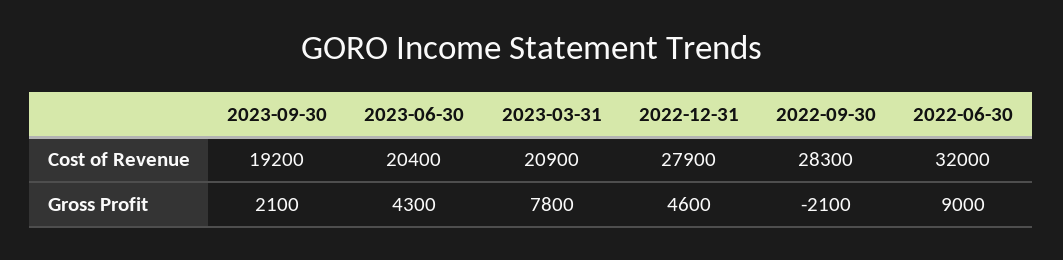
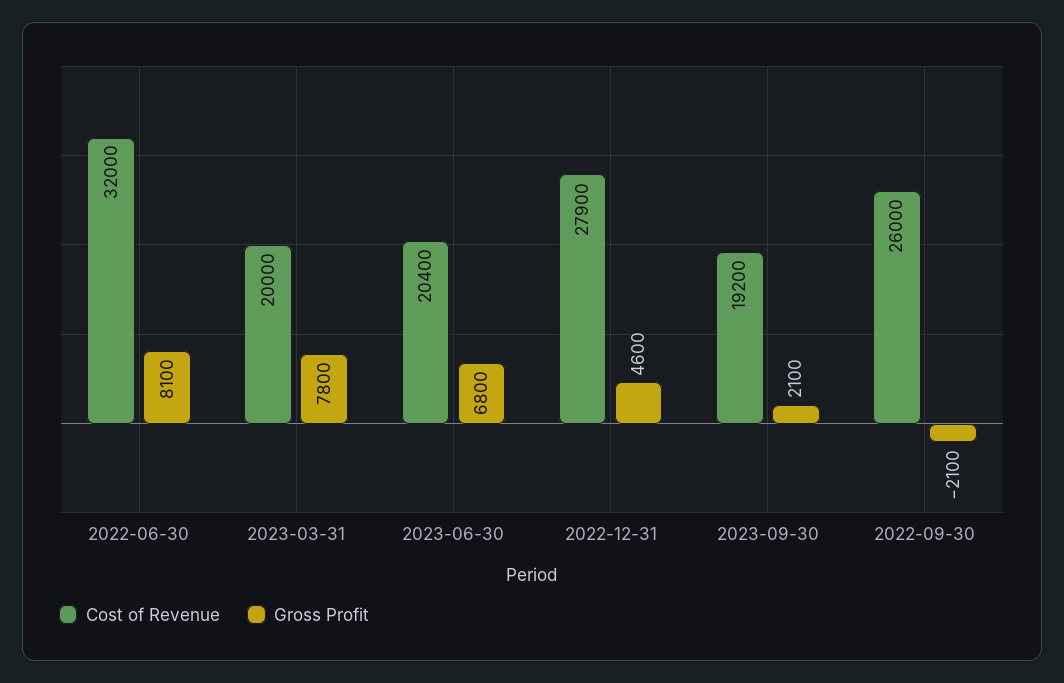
Cost of Revenue, 2023-03-31: 20900 -> 20000
Cost of Revenue, 2022-09-30: 28300 -> 26000
Gross Profit, 2023-06-30: 4300 -> 6800
Gross Profit, 2022-06-30: 9000 -> 8100

